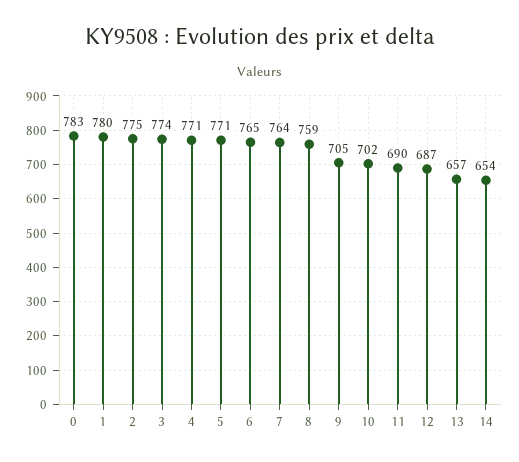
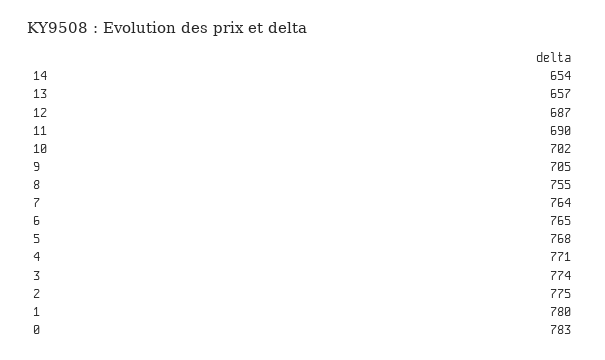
5: 771 -> 768
8: 759 -> 755

